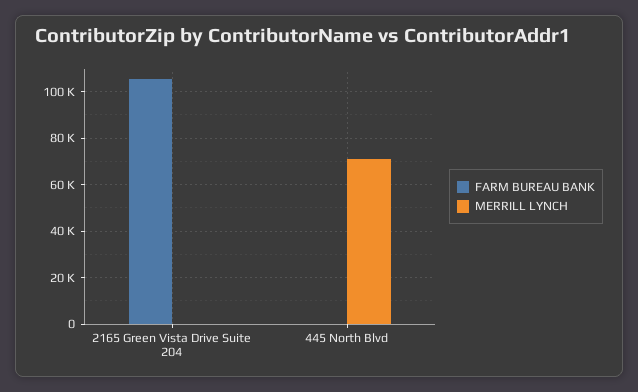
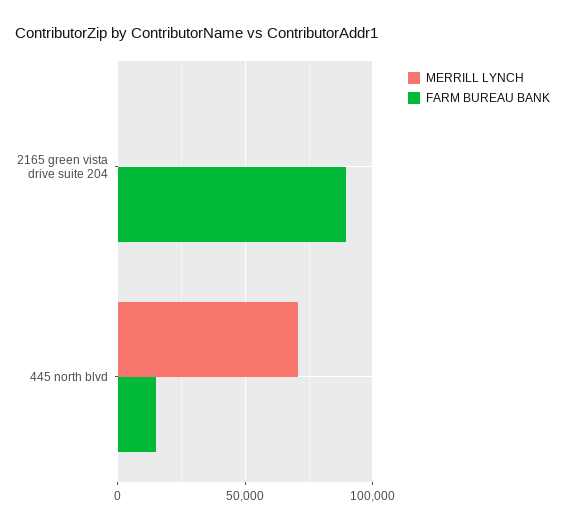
FARM BUREAU BANK, 2165 Green Vista Drive Suite 204: 105000 -> 90000
FARM BUREAU BANK, 445 North Blvd: 0 -> 15000

